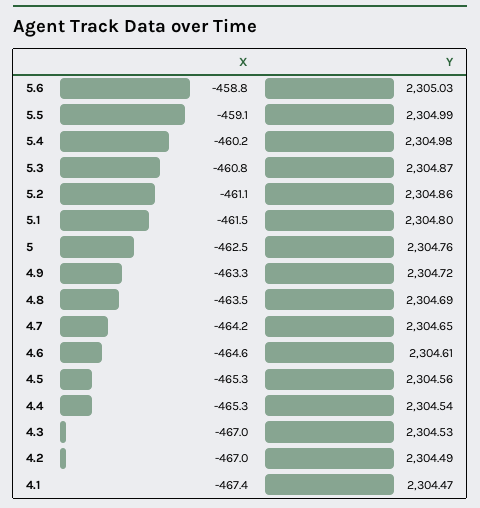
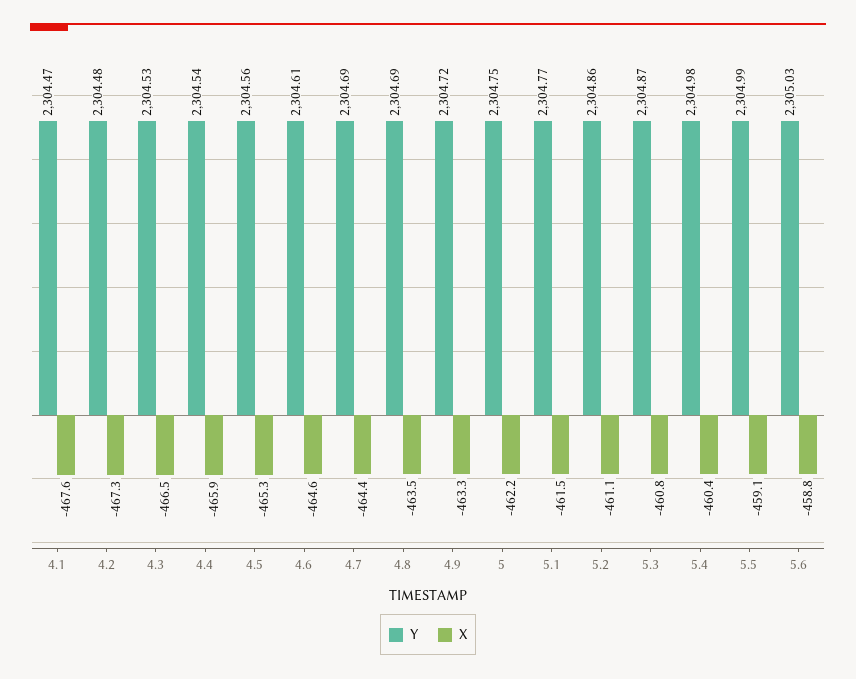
X, 5.4: -460.2 -> -460.4
Y, 5.1: 2304.8 -> 2304.77
X, 5: -462.5 -> -462.2
Y, 5: 2304.76 -> 2304.75
X, 4.7: -464.2 -> -464.4
Y, 4.7: 2304.65 -> 2304.69
X, 4.4: -465.3 -> -465.9
X, 4.3: -467 -> -466.5
X, 4.2: -467 -> -467.3
Y, 4.2: 2304.49 -> 2304.48
X, 4.1: -467.4 -> -467.6

